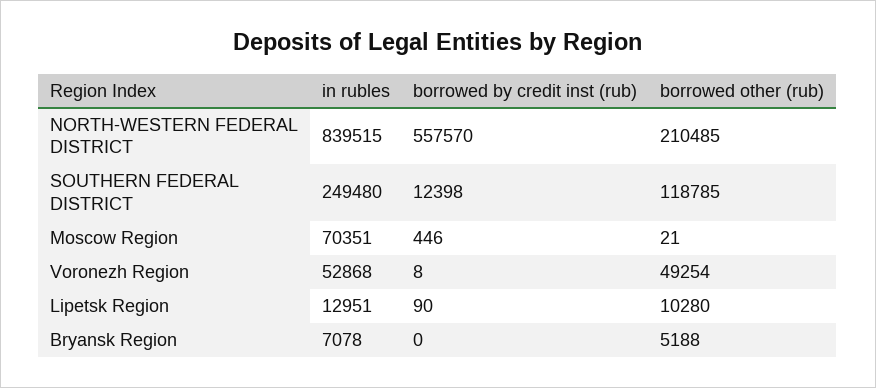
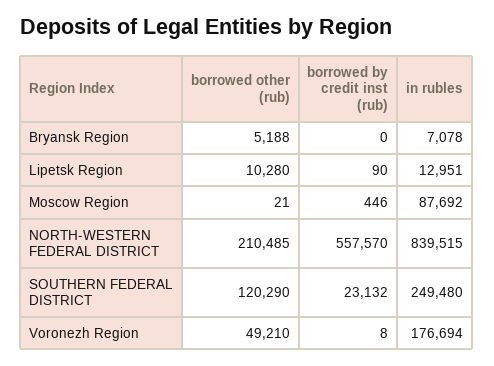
borrowed by credit inst (rub), SOUTHERN FEDERAL DISTRICT: 12398 -> 23132
borrowed other (rub), SOUTHERN FEDERAL DISTRICT: 118785 -> 120290
in rubles, Moscow Region: 70351 -> 87692
in rubles, Voronezh Region: 52868 -> 176694
borrowed other (rub), Voronezh Region: 49254 -> 49210

